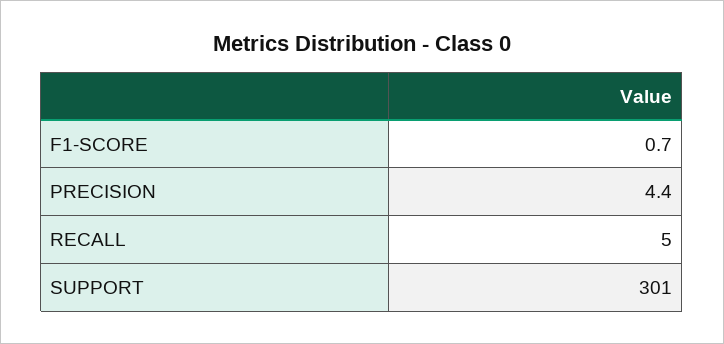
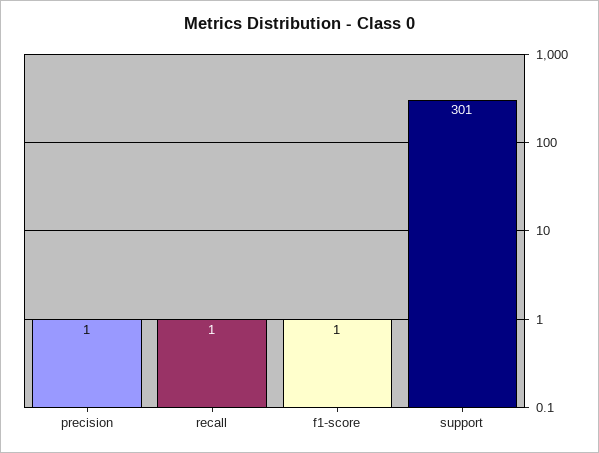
PRECISION: 4.4 -> 1
RECALL: 5 -> 1

